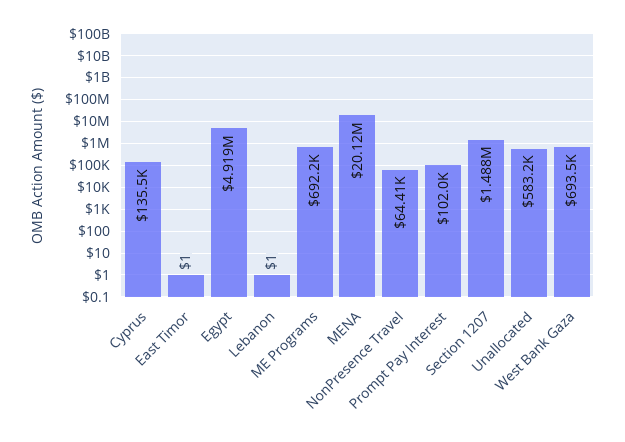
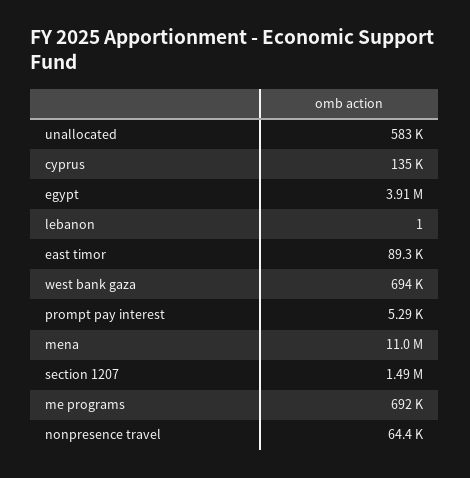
East Timor: 1 -> 89300
Egypt: 4919000 -> 3910000
MENA: 20120000 -> 11000000
Prompt Pay Interest: 102000 -> 5290

